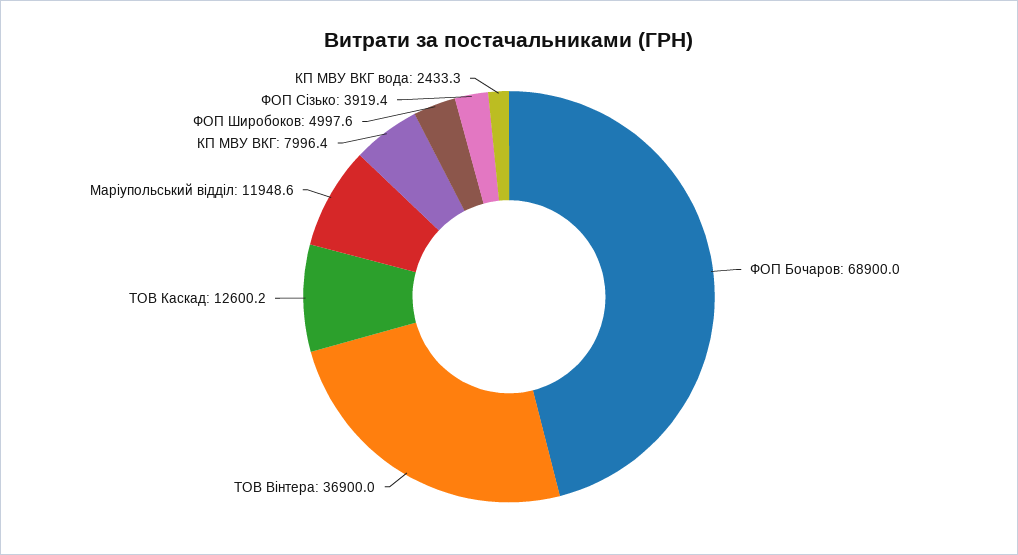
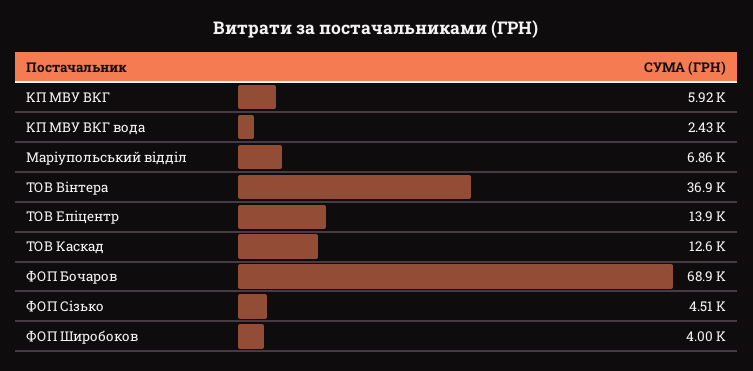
Маріупольський відділ: 11948.6 -> 6860
КП МВУ ВКГ: 7996.4 -> 5920
ФОП Широбоков: 4997.6 -> 4000
ФОП Сізько: 3919.4 -> 4510
ТОВ Епіцентр: none -> 13900

